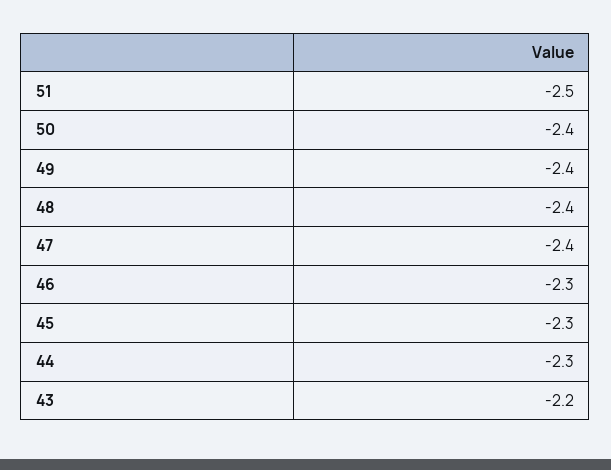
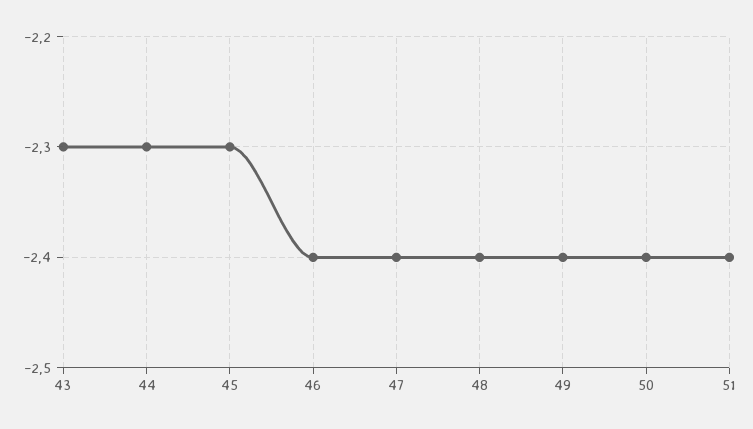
51: -2.5 -> -2.4
46: -2.3 -> -2.4
43: -2.2 -> -2.3

